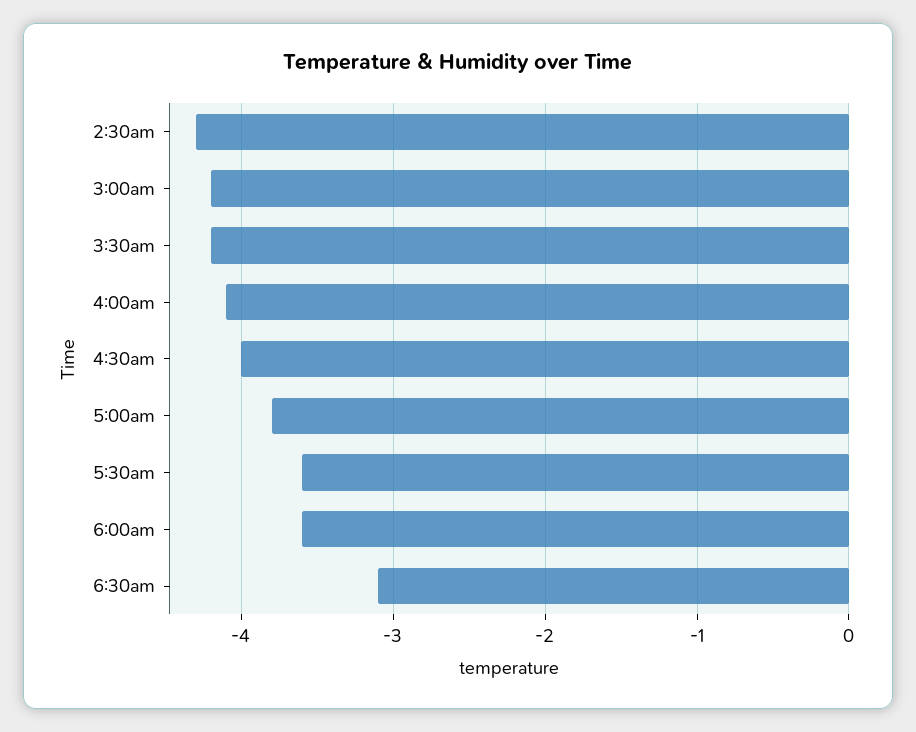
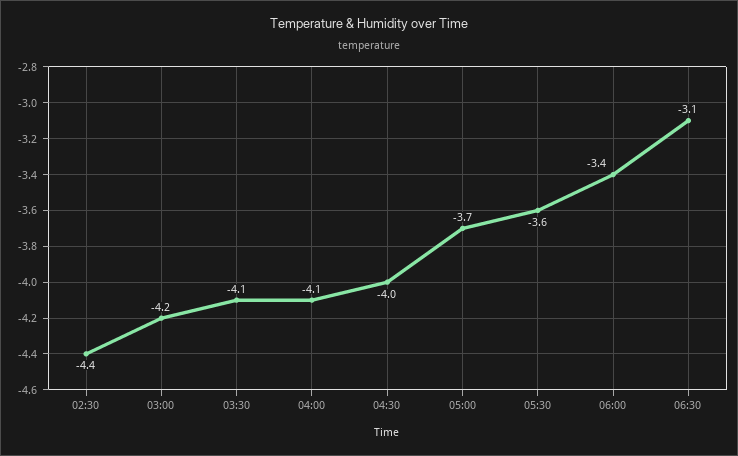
2:30am: -4.3 -> -4.4
3:30am: -4.2 -> -4.1
5:00am: -3.8 -> -3.7
6:00am: -3.6 -> -3.4

